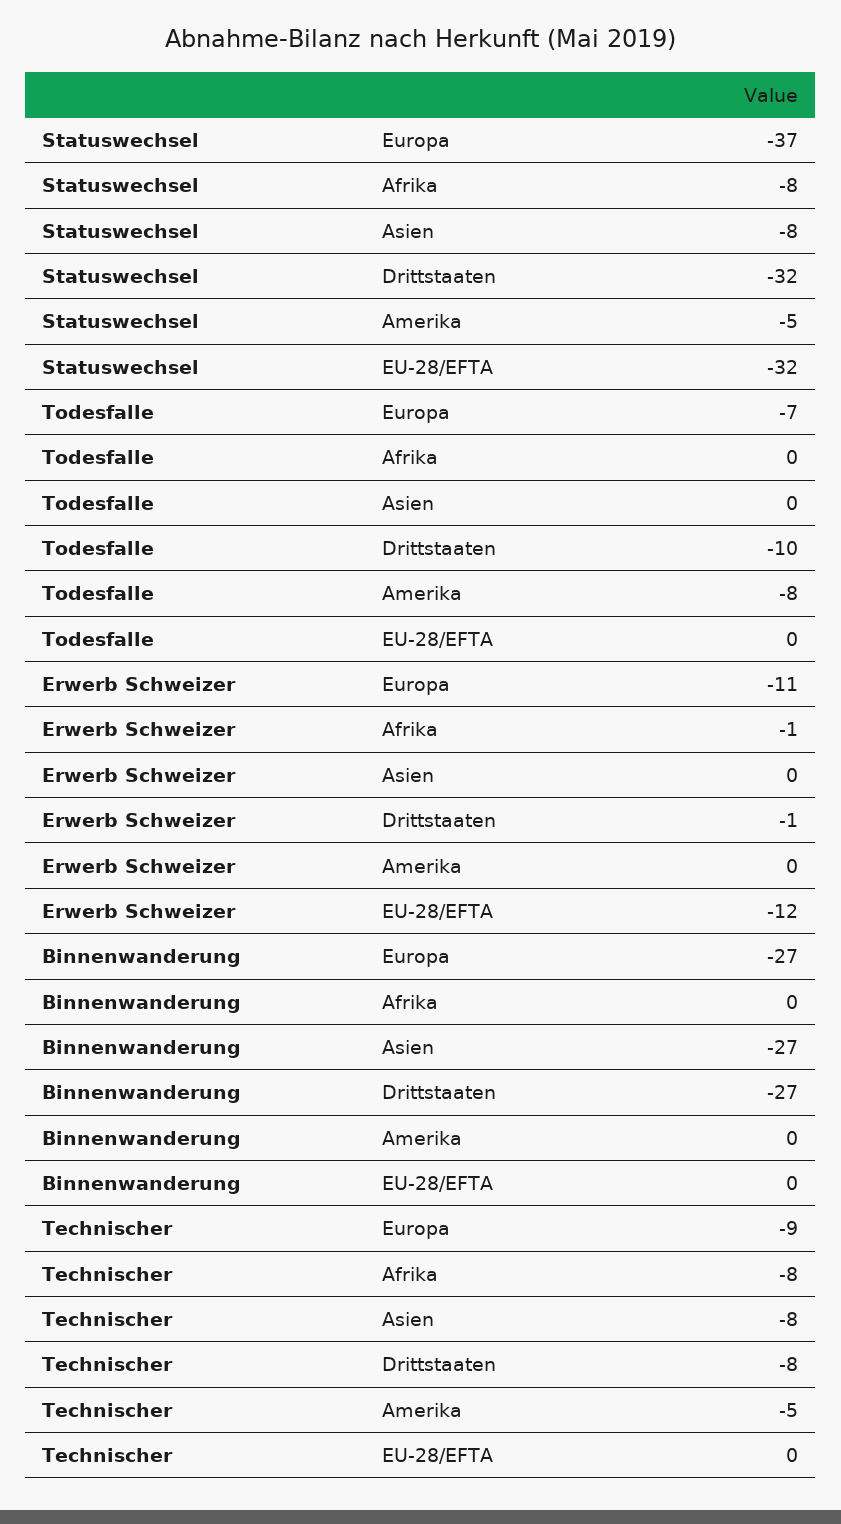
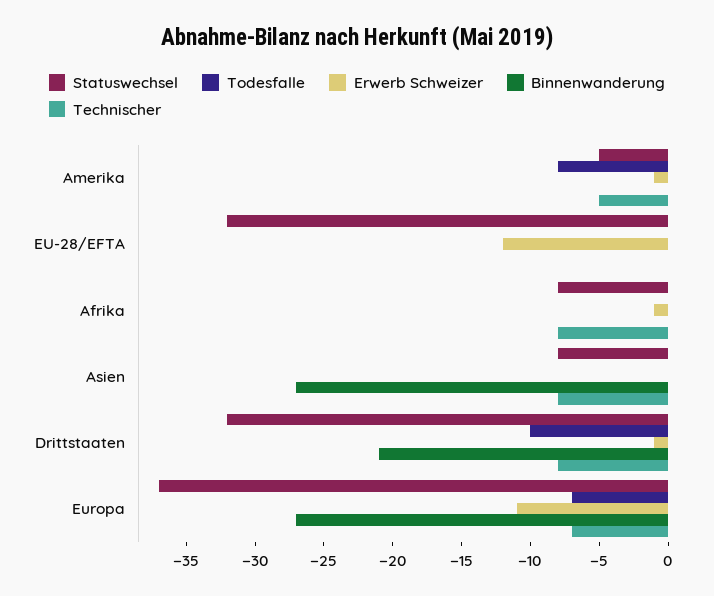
Erwerb Schweizer, Amerika: 0 -> -1
Binnenwanderung, Drittstaaten: -27 -> -21
Technischer, Europa: -9 -> -7

